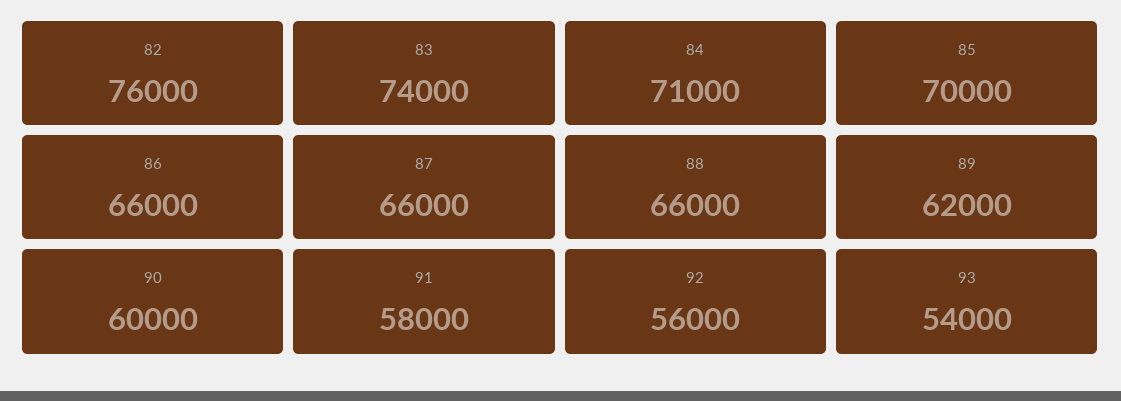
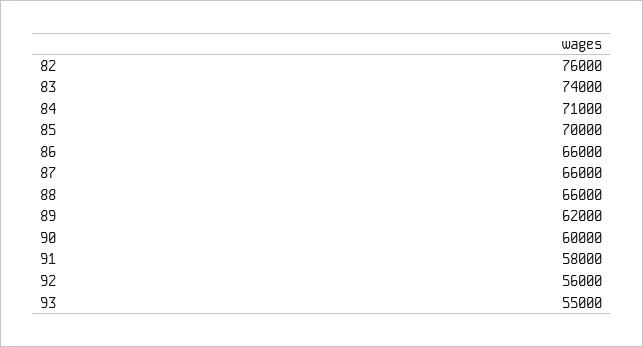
93: 54000 -> 55000

